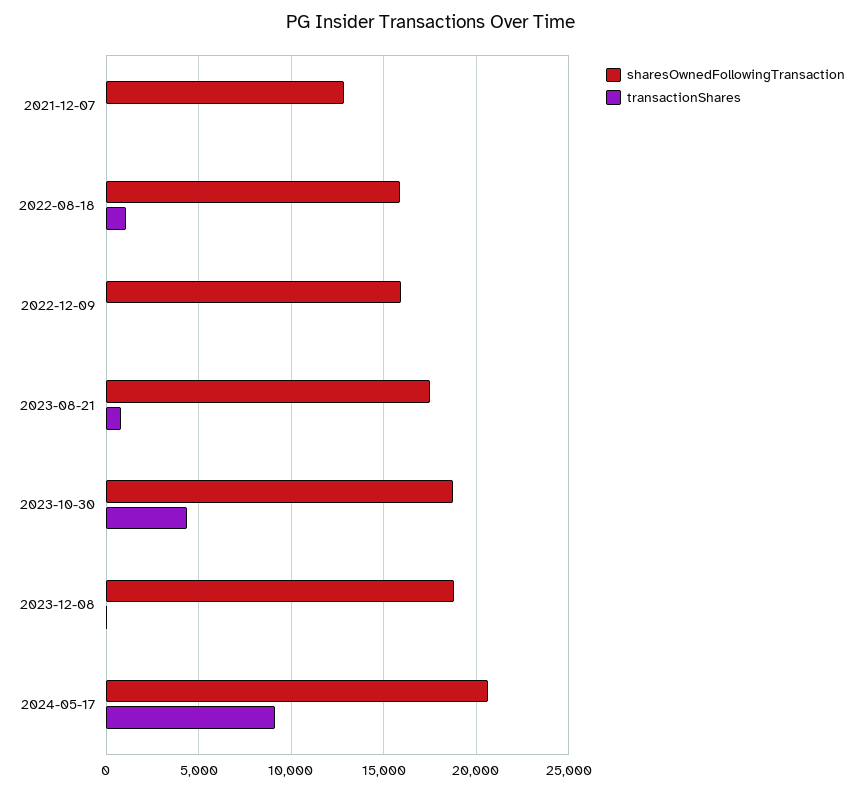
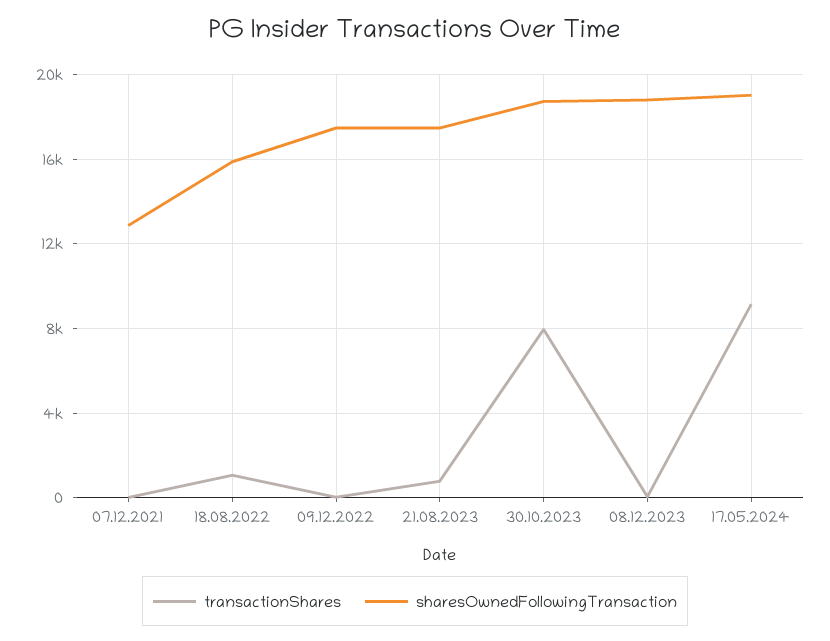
sharesOwnedFollowingTransaction, 2022-12-09: 16000 -> 17500
transactionShares, 2023-10-30: 4500 -> 8000
sharesOwnedFollowingTransaction, 2024-05-17: 20500 -> 19000

